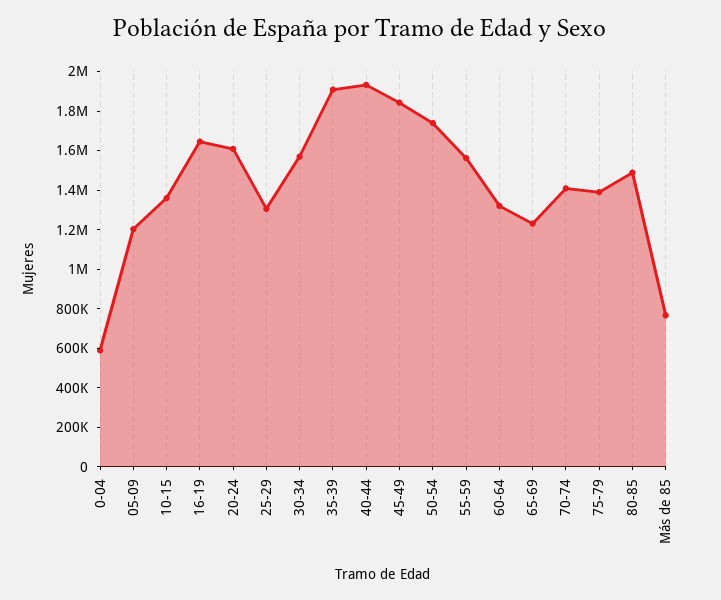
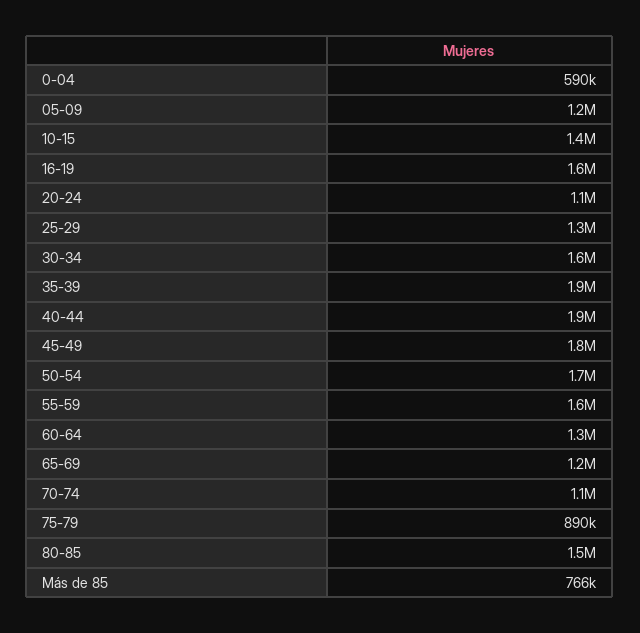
20-24: 1600000 -> 1100000
70-74: 1400000 -> 1100000
75-79: 1400000 -> 890000

